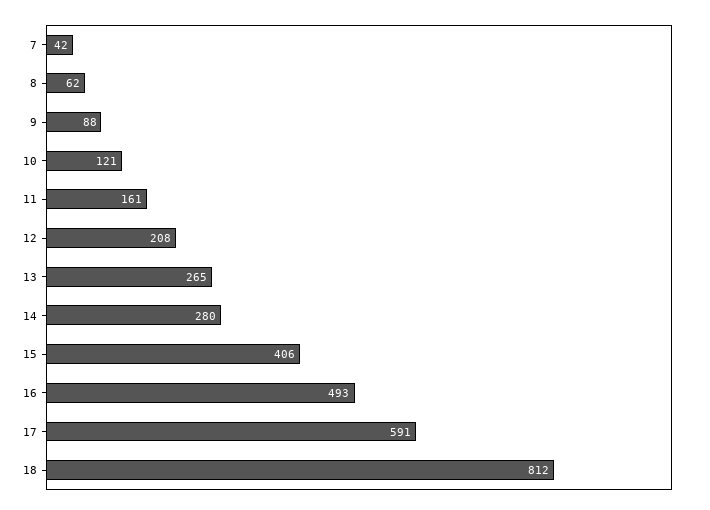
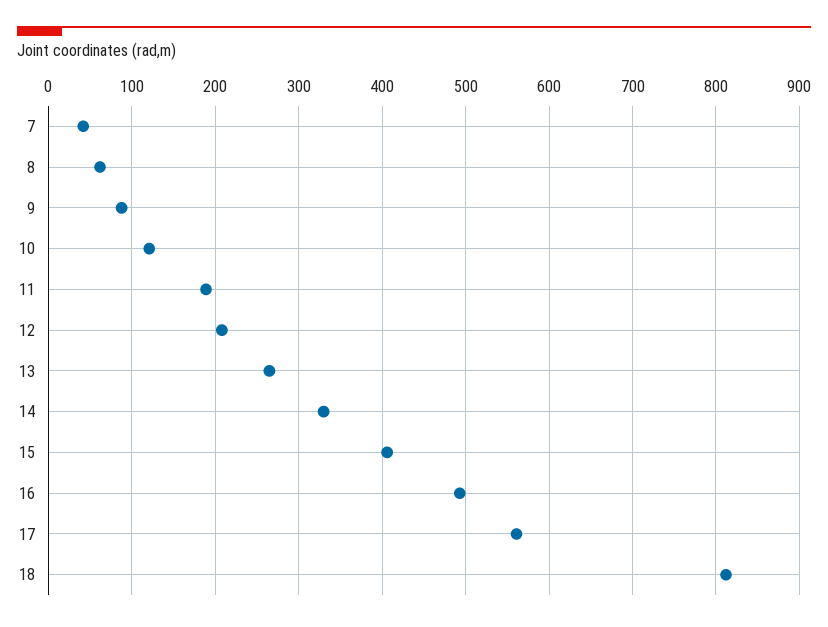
11: 161 -> 190
14: 280 -> 330
17: 591 -> 560

